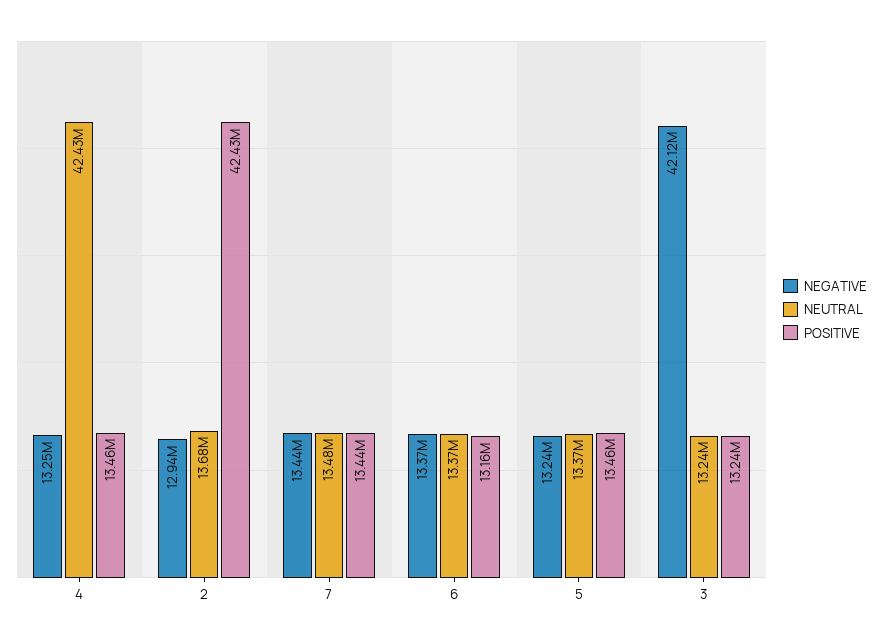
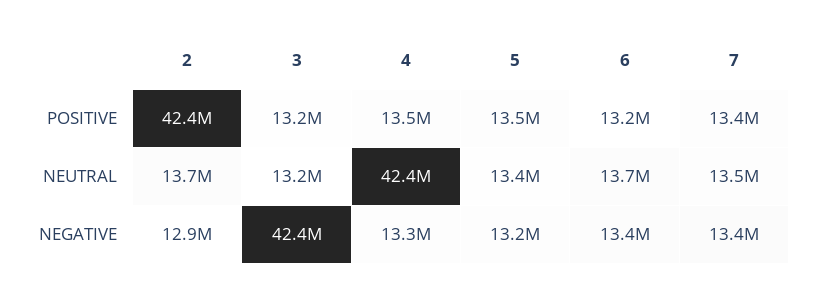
NEUTRAL, 6: 13370000 -> 13700000
NEGATIVE, 3: 42120000 -> 42400000

